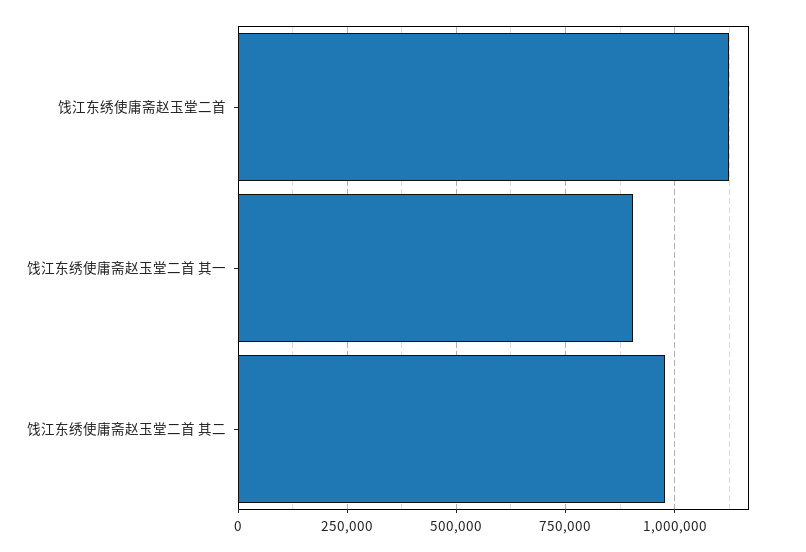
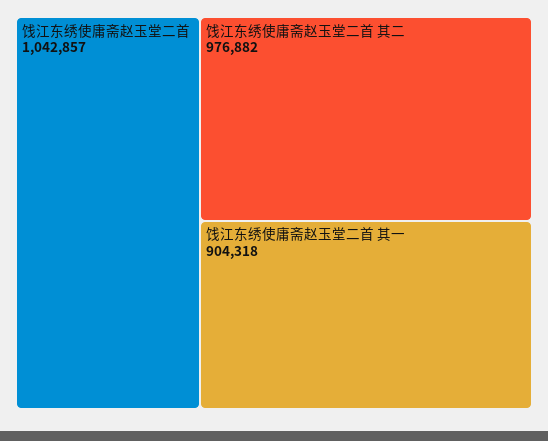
饯江东绣使庸斋赵玉堂二首: 1125000 -> 1042857

